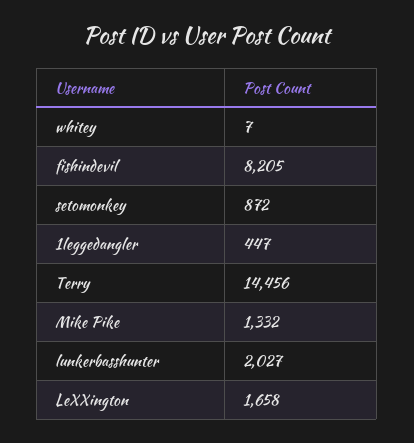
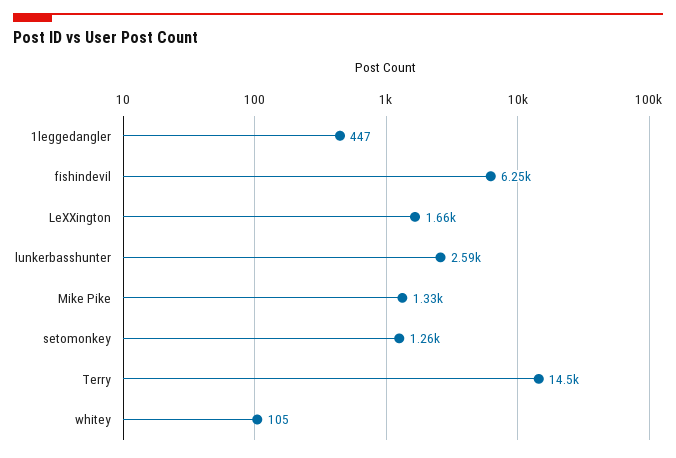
whitey: 7 -> 105
fishindevil: 8205 -> 6250
setomonkey: 872 -> 1260
lunkerbasshunter: 2027 -> 2590

